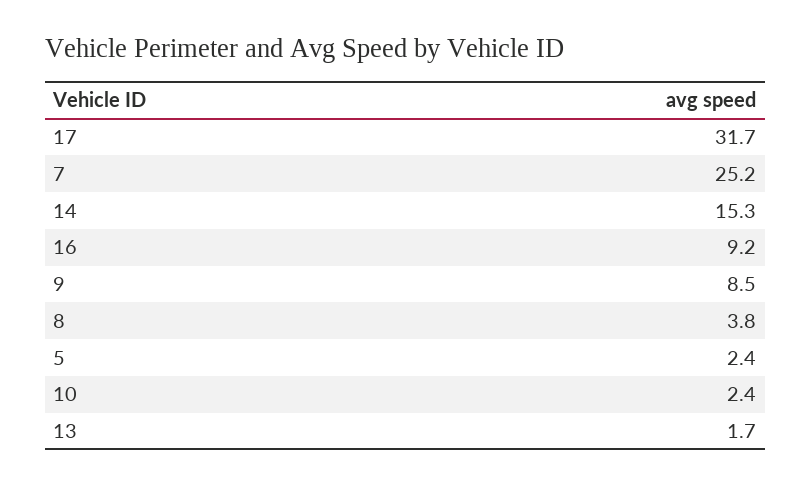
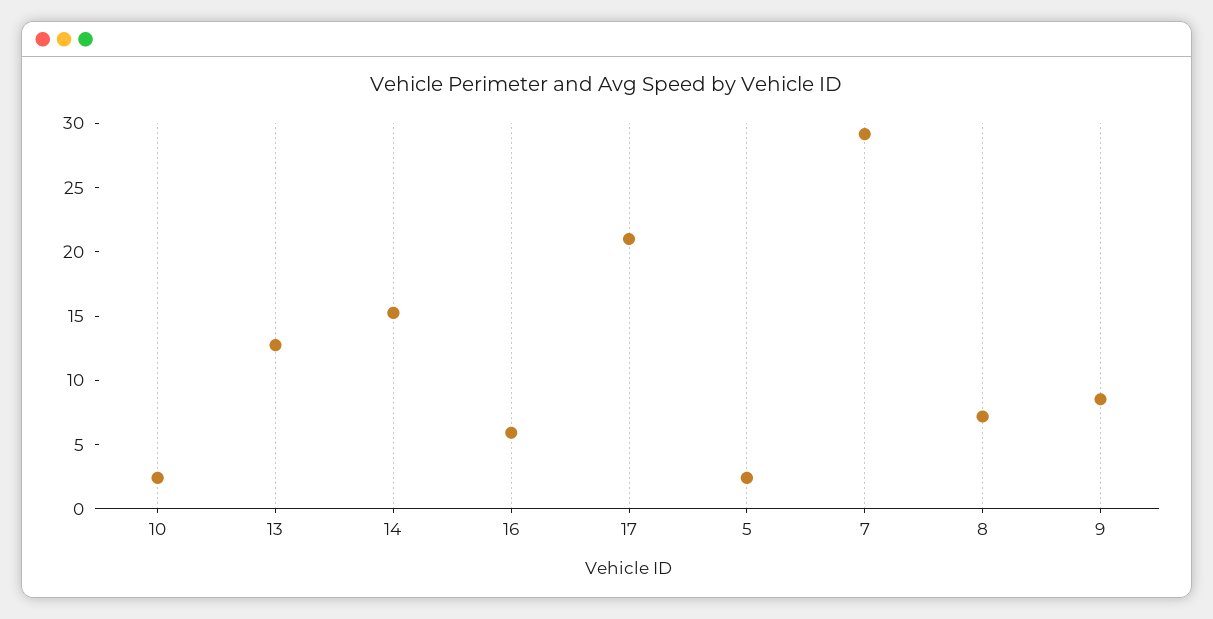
17: 31.7 -> 21
7: 25.2 -> 29
16: 9.2 -> 6
8: 3.8 -> 7
13: 1.7 -> 13

